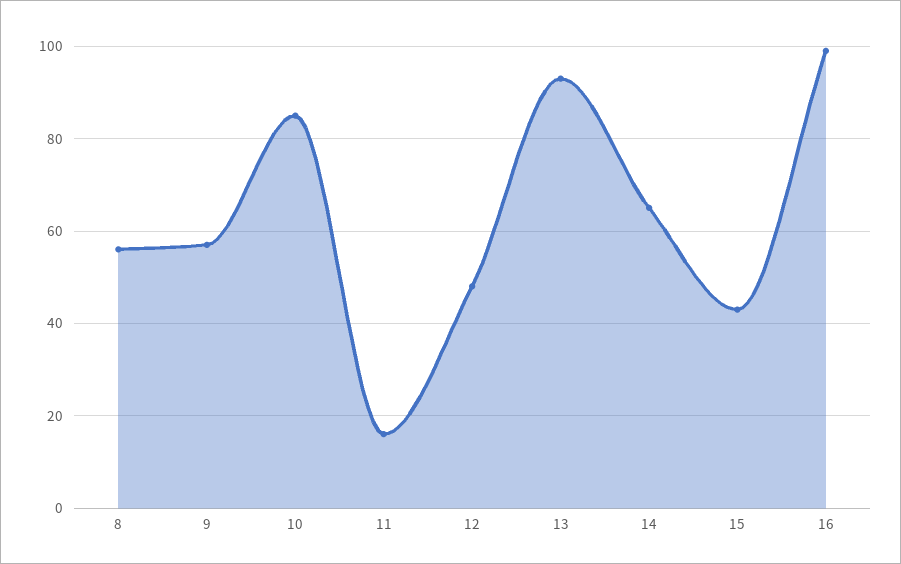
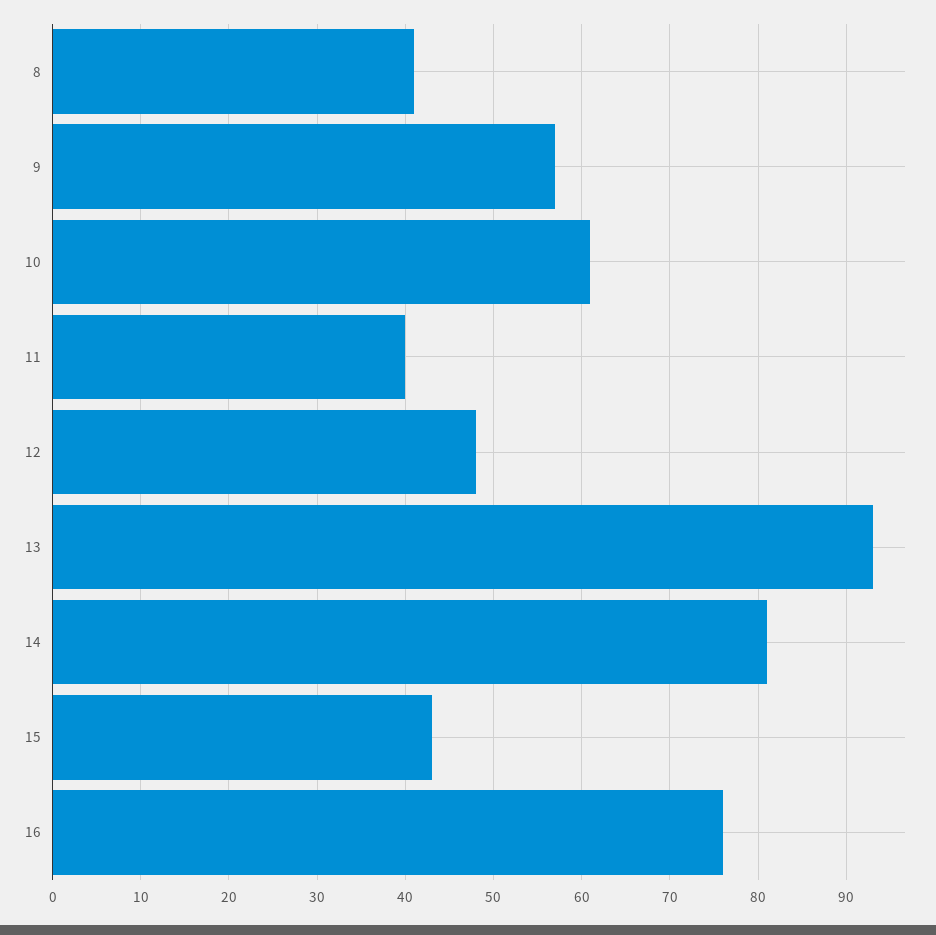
8: 55 -> 41
10: 85 -> 61
11: 15 -> 40
14: 65 -> 81
16: 100 -> 76

